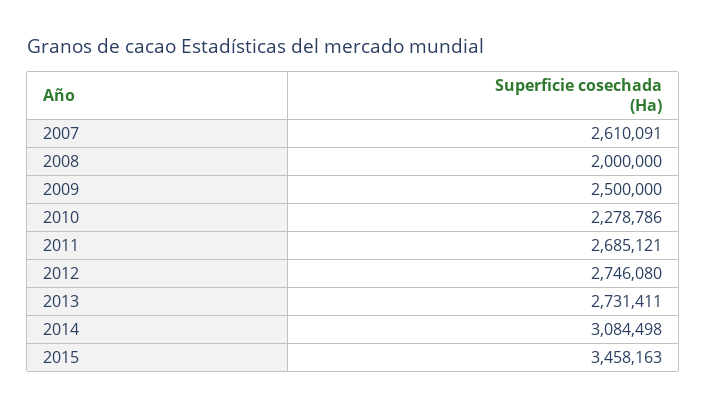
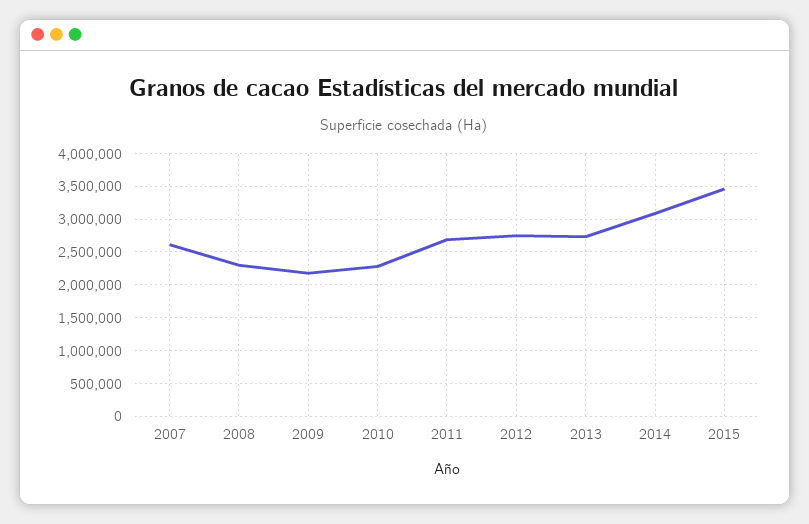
2008: 2000000 -> 2300000
2009: 2500000 -> 2200000

